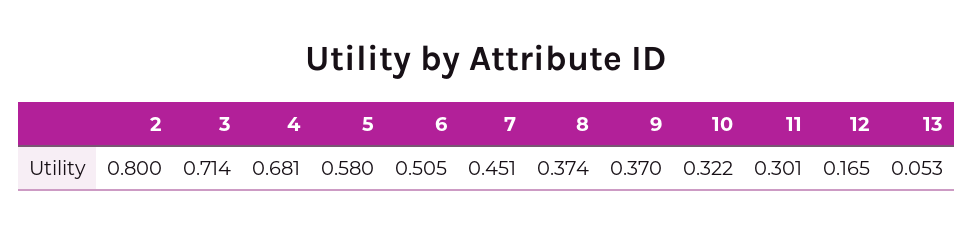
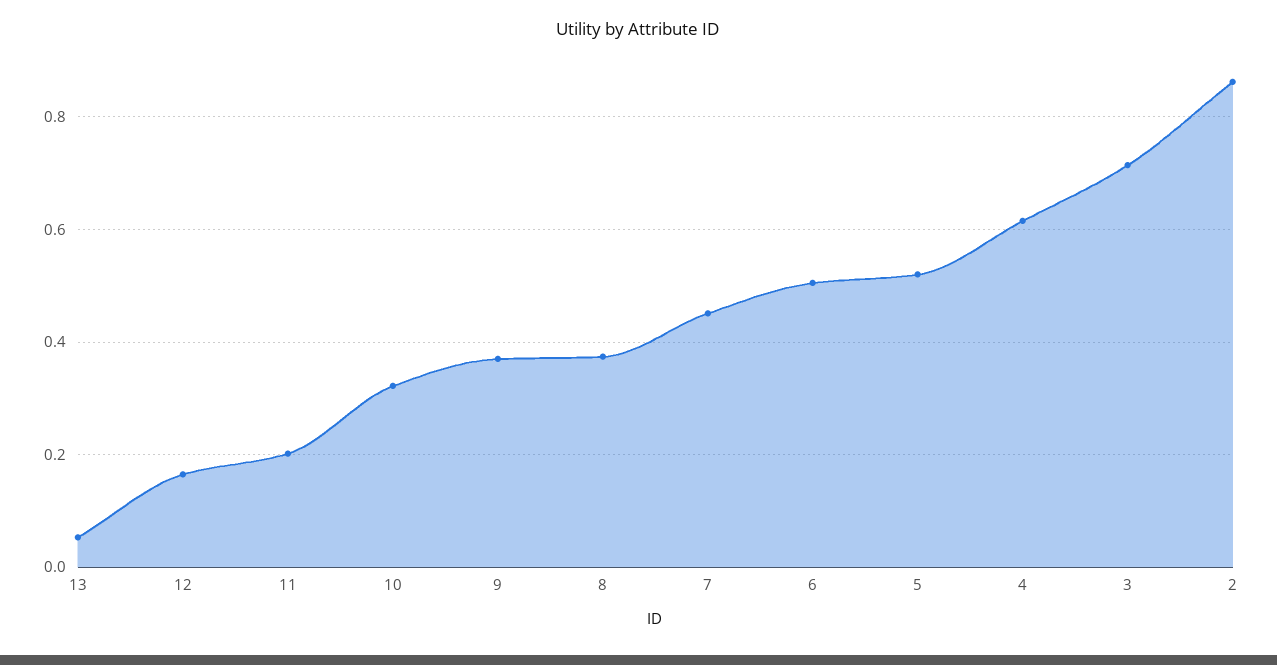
2: 0.8 -> 0.86
4: 0.681 -> 0.62
5: 0.58 -> 0.52
11: 0.301 -> 0.2

